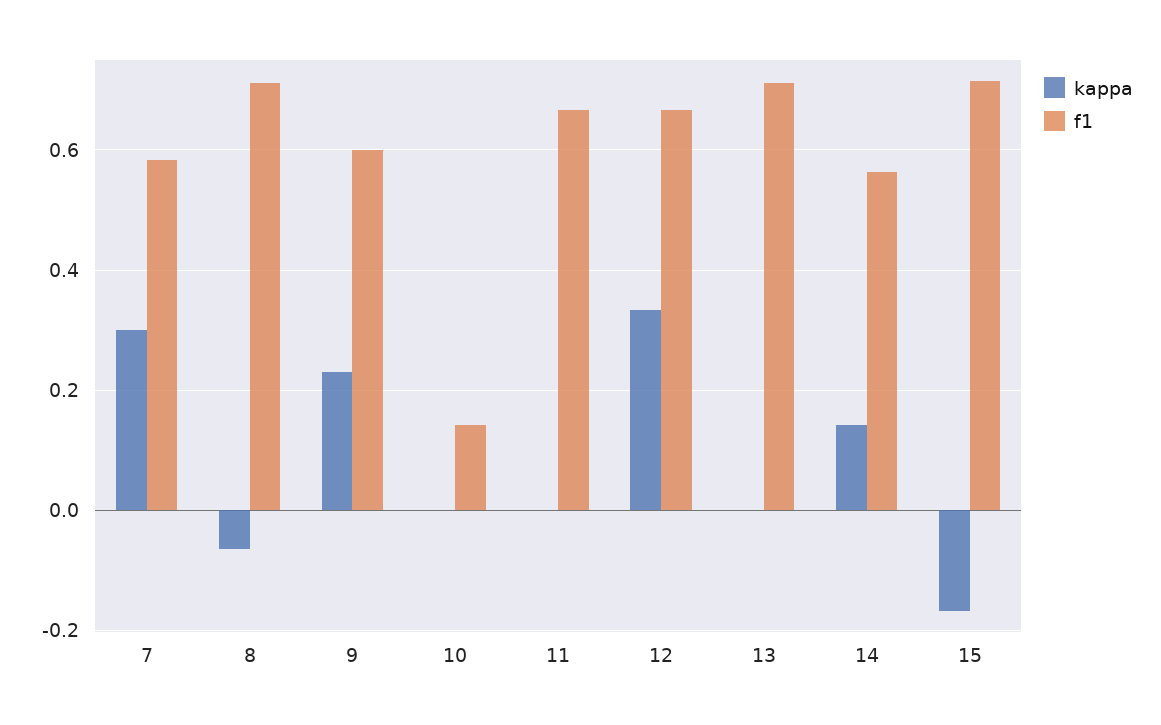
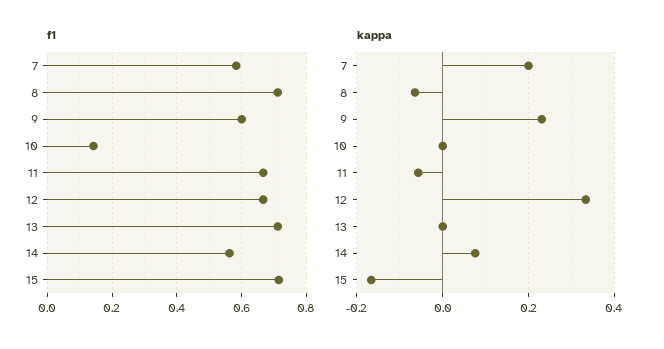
kappa, 7: 0.3 -> 0.2
kappa, 11: 0 -> -0.06
kappa, 14: 0.14 -> 0.08

